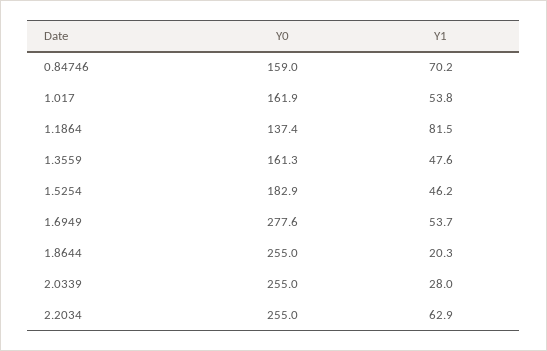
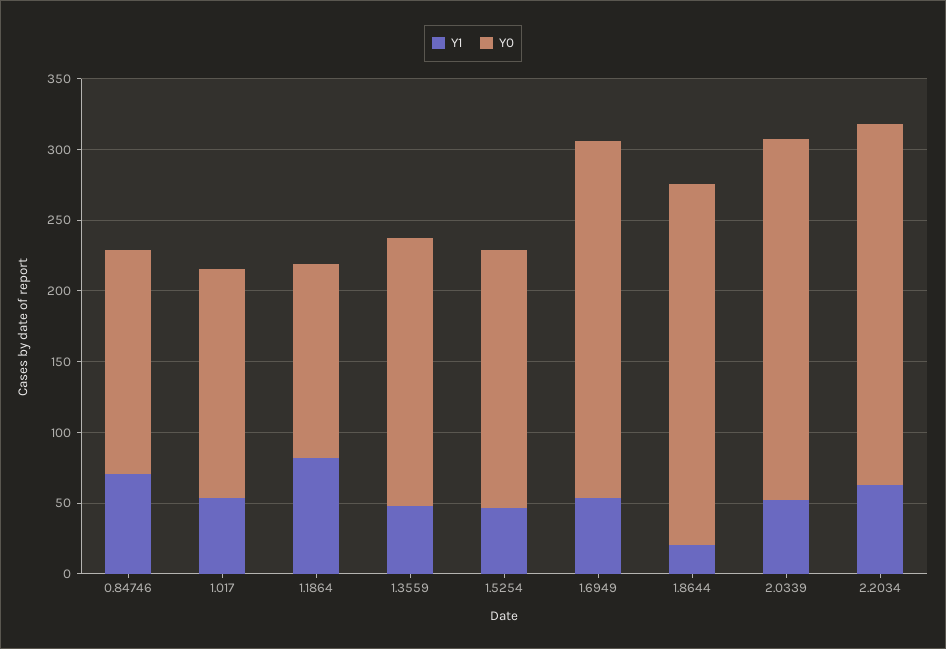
Y0, 1.3559: 161.3 -> 190
Y0, 1.6949: 277.6 -> 250
Y1, 2.0339: 28 -> 50

